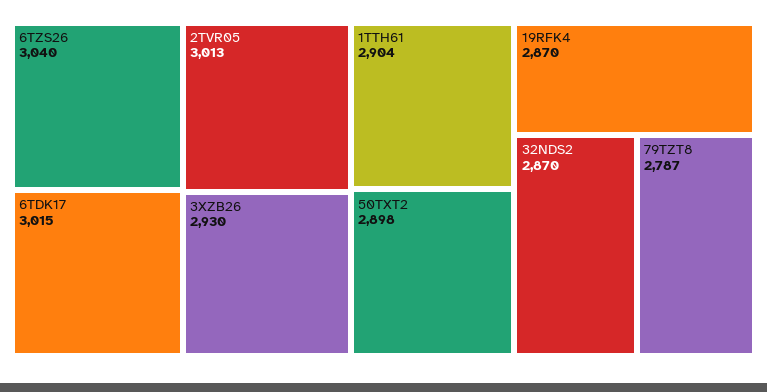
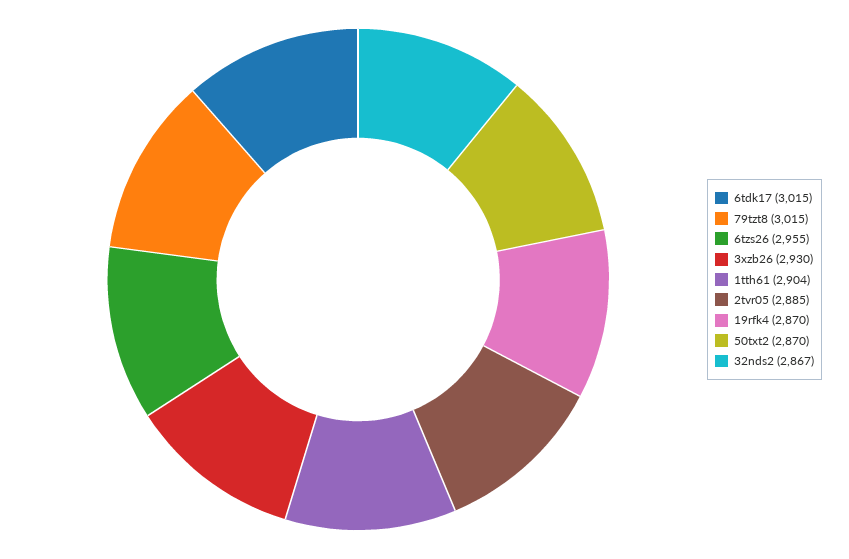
6TZS26: 3040 -> 2955
2TVR05: 3013 -> 2885
50TXT2: 2898 -> 2870
32NDS2: 2870 -> 2867
79TZT8: 2787 -> 3015

